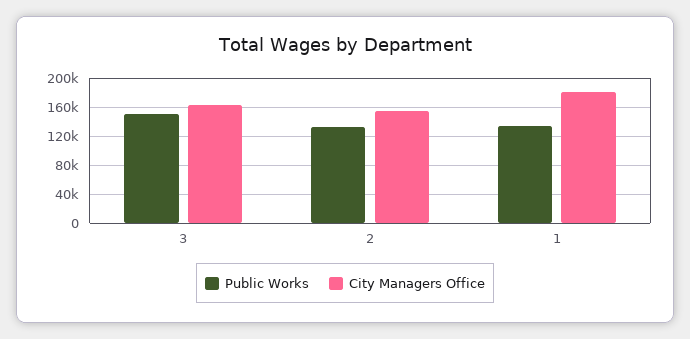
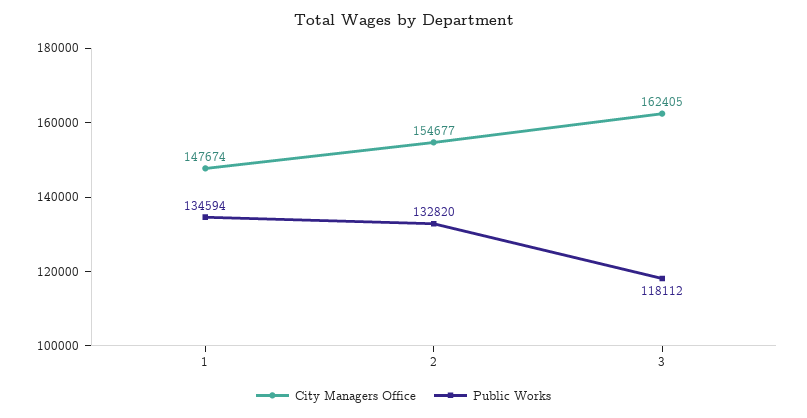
Public Works, 3: 150000 -> 118112
City Managers Office, 1: 180000 -> 147674

